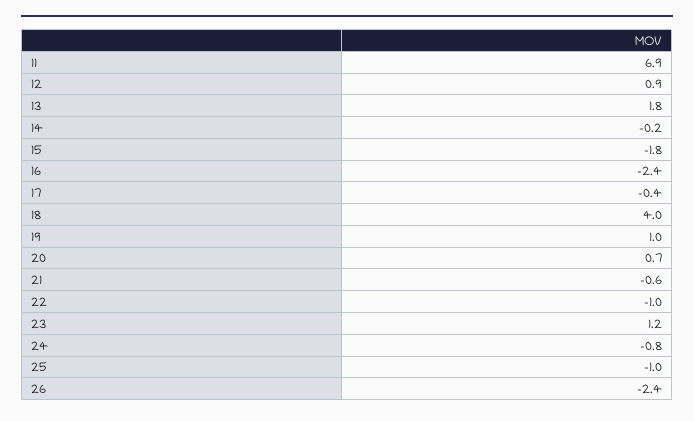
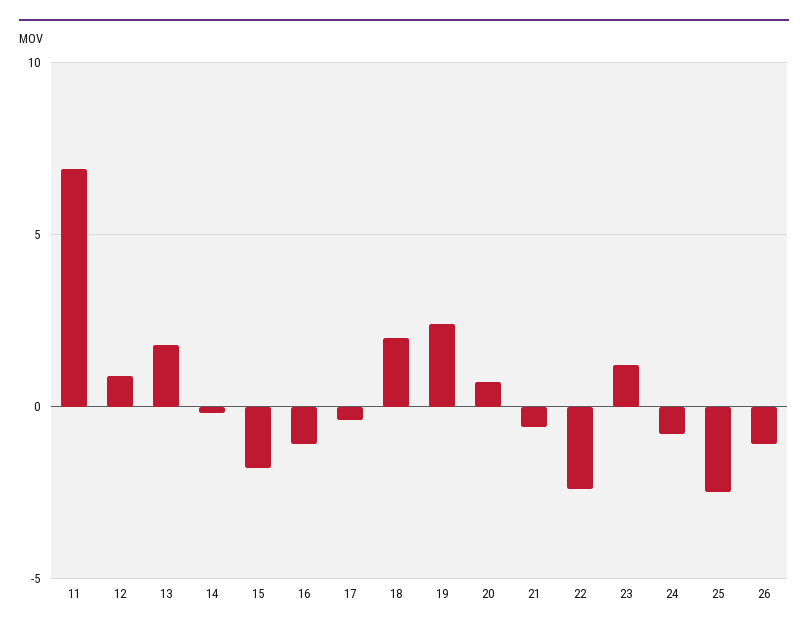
16: -2.4 -> -1
18: 4 -> 2
19: 1 -> 2.5
22: -1 -> -2.5
25: -1 -> -2.5
26: -2.4 -> -1

